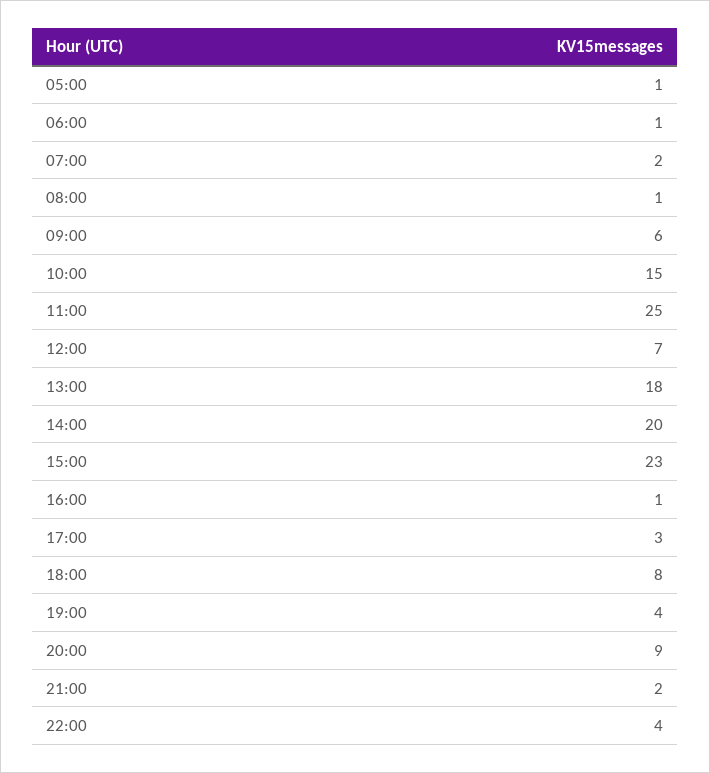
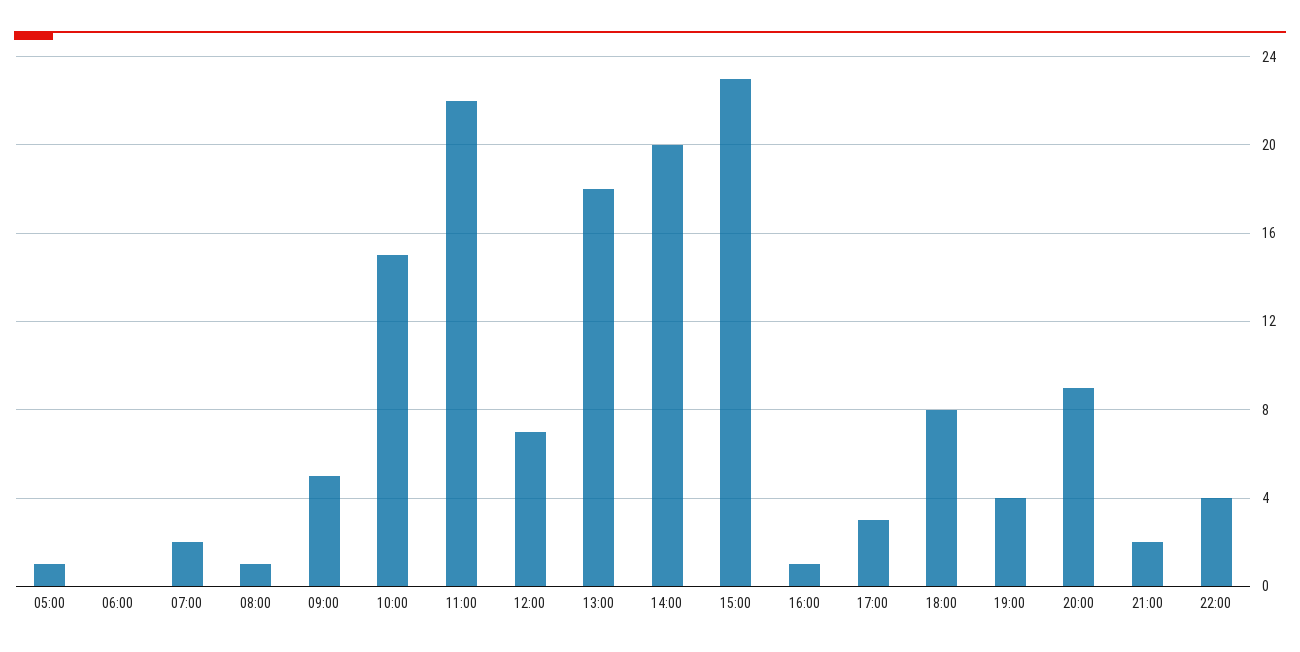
06:00: 1 -> 0
09:00: 6 -> 5
11:00: 25 -> 22

